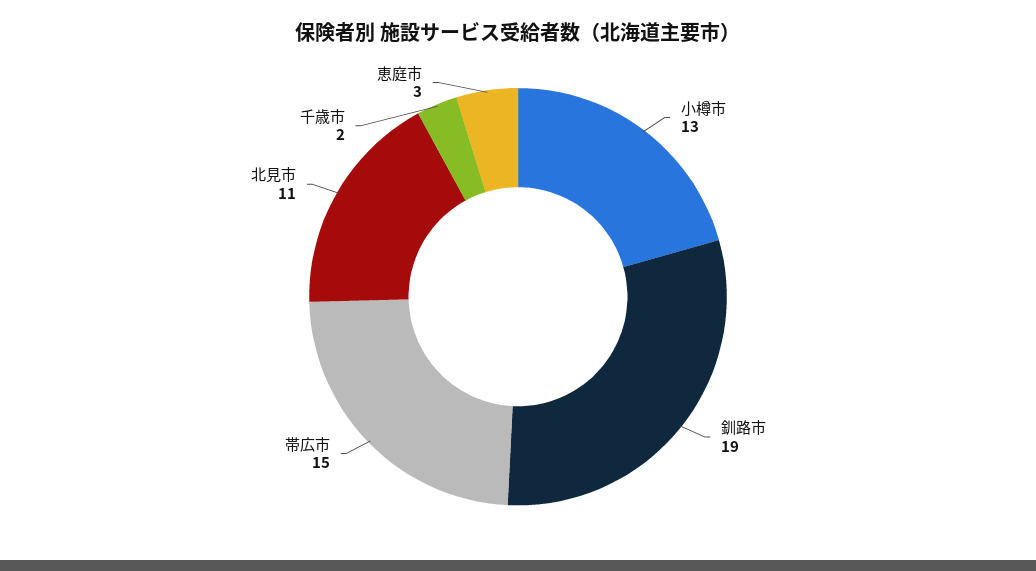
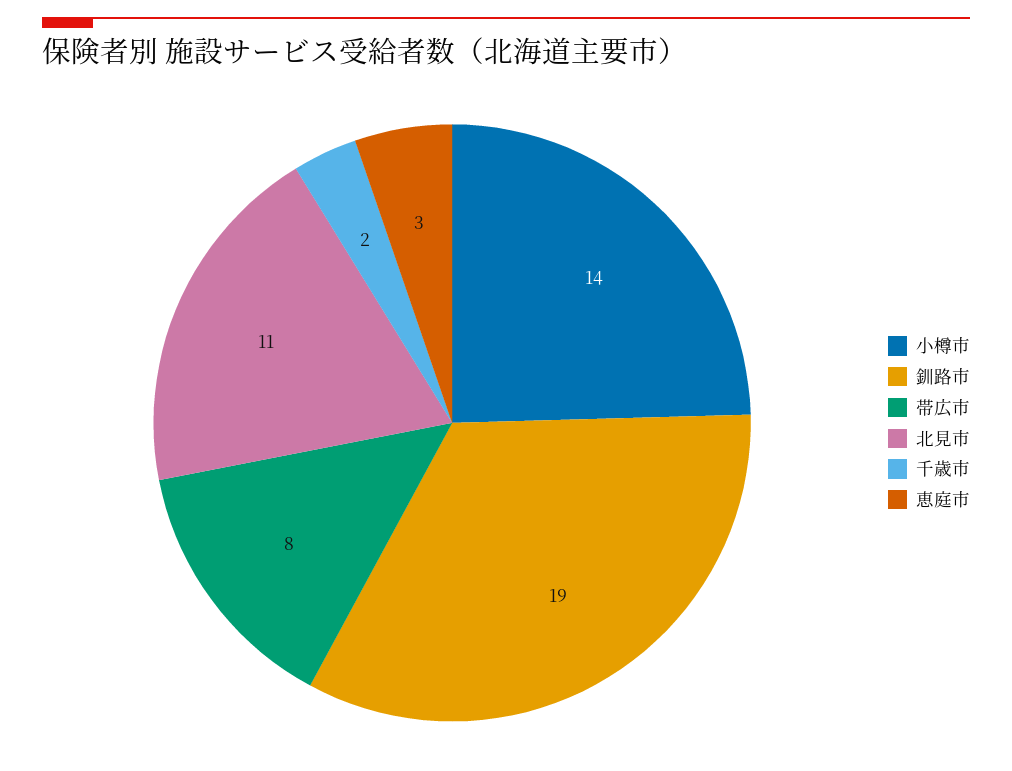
小樽市: 13 -> 14
帯広市: 15 -> 8

